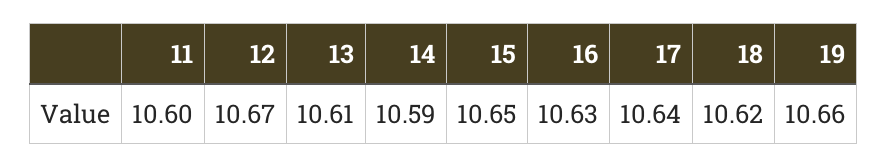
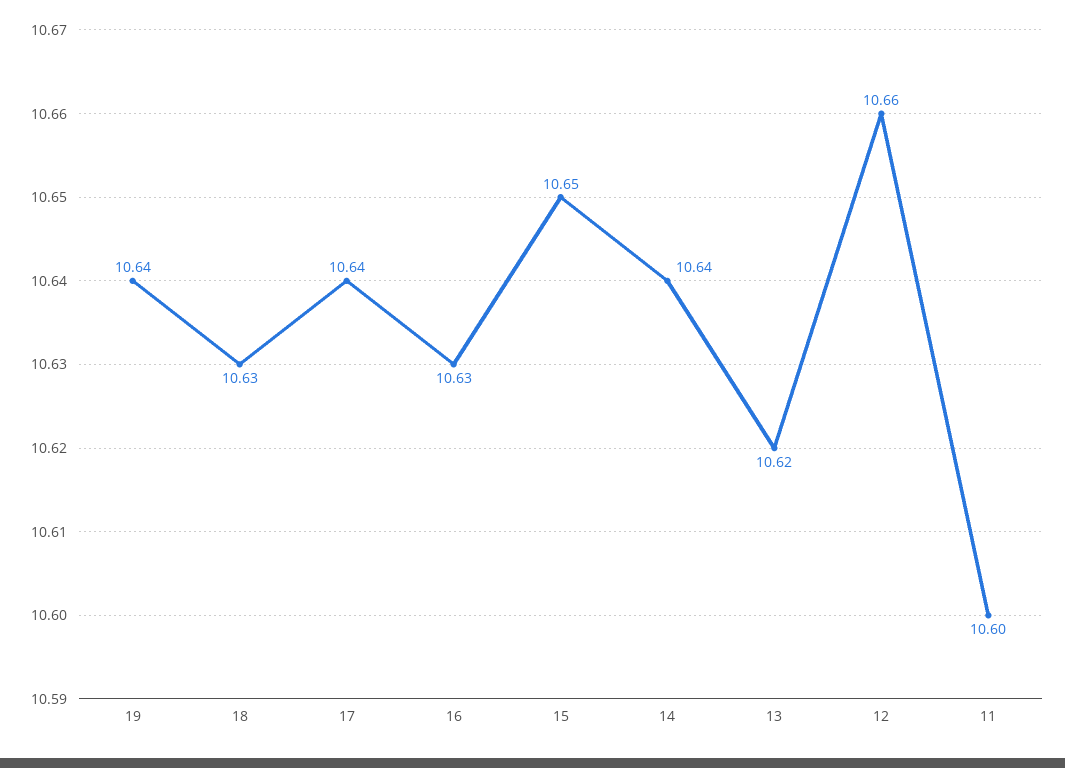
12: 10.67 -> 10.66
13: 10.61 -> 10.62
14: 10.59 -> 10.64
18: 10.62 -> 10.63
19: 10.66 -> 10.64

